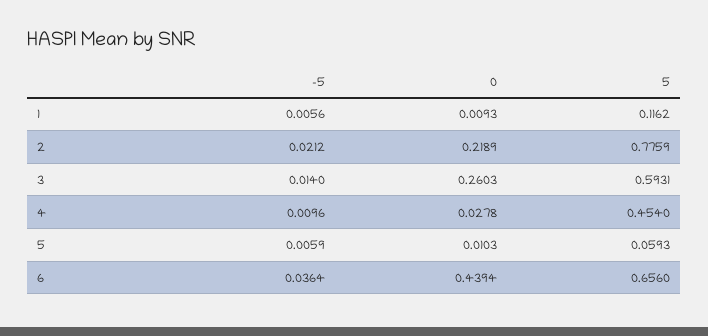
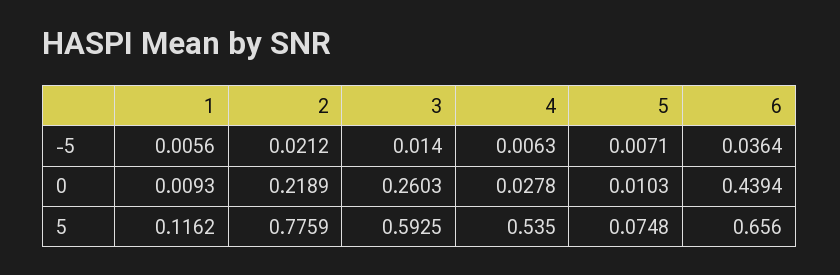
5, 3: 0.5931 -> 0.5925
-5, 4: 0.0096 -> 0.0063
5, 4: 0.454 -> 0.535
-5, 5: 0.0059 -> 0.0071
5, 5: 0.0593 -> 0.0748

